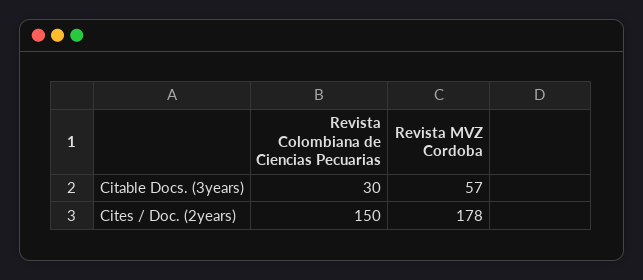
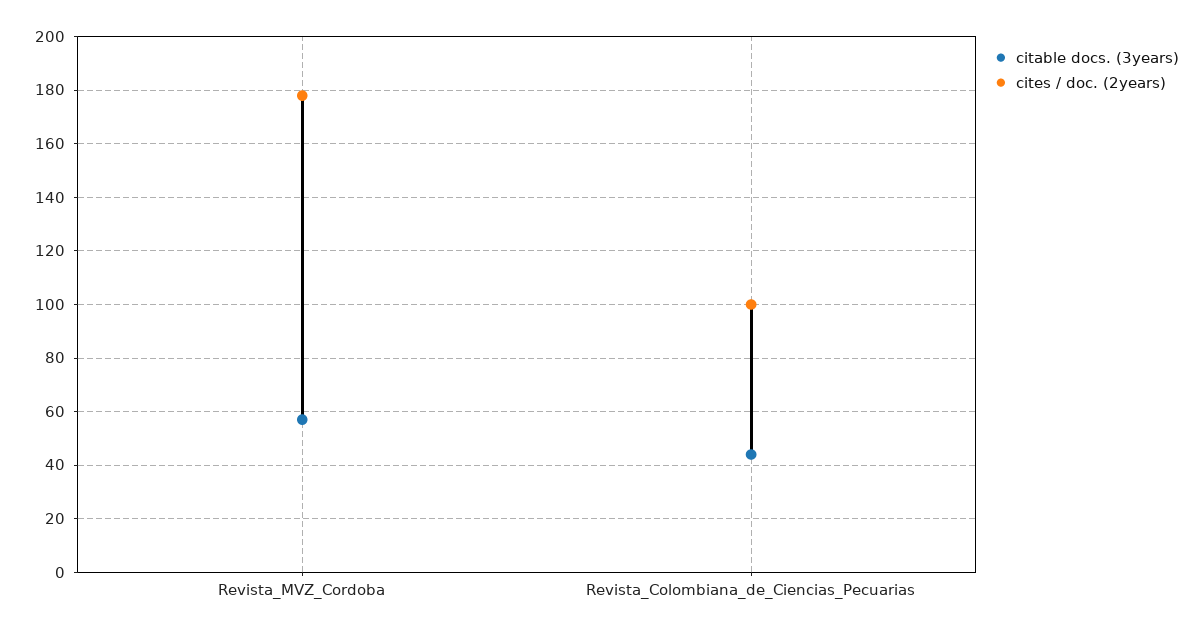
Citable Docs. (3years), Revista Colombiana de Ciencias Pecuarias: 30 -> 45
Cites / Doc. (2years), Revista Colombiana de Ciencias Pecuarias: 150 -> 100

